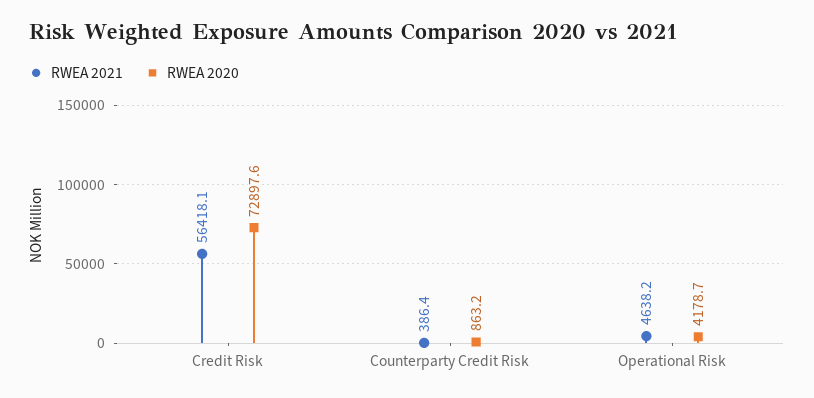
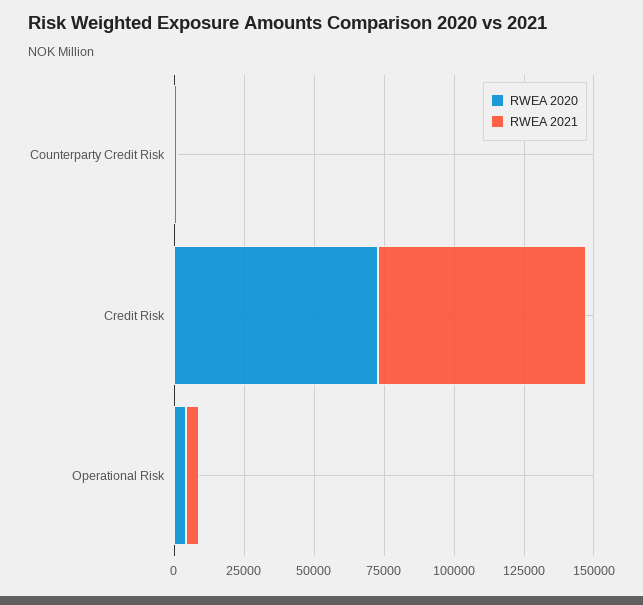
RWEA 2021, Credit Risk: 56418.1 -> 75000

